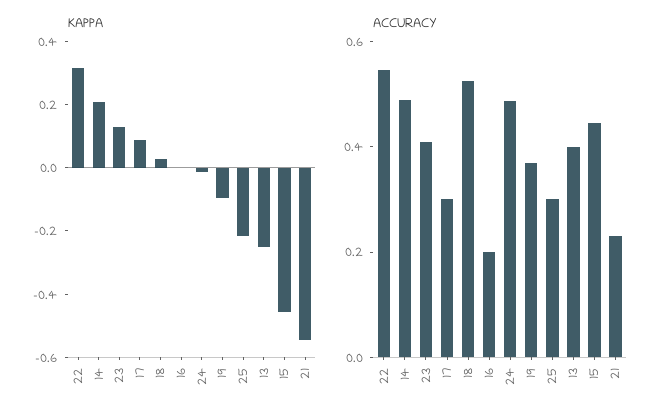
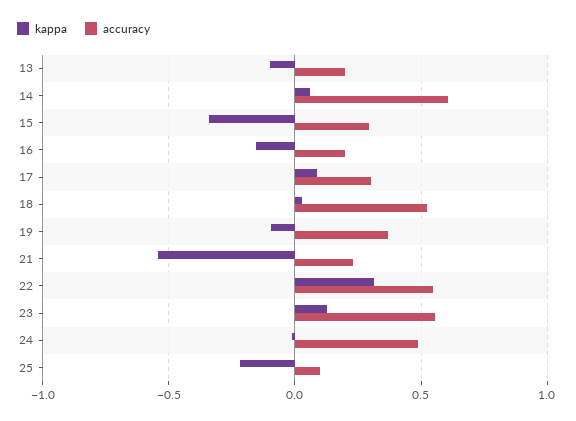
KAPPA, 14: 0.2 -> 0.05
KAPPA, 16: 0 -> -0.15
KAPPA, 13: -0.25 -> -0.1
KAPPA, 15: -0.45 -> -0.35
ACCURACY, 14: 0.5 -> 0.6
ACCURACY, 23: 0.4 -> 0.55
ACCURACY, 25: 0.3 -> 0.1
ACCURACY, 13: 0.4 -> 0.2
ACCURACY, 15: 0.45 -> 0.3

